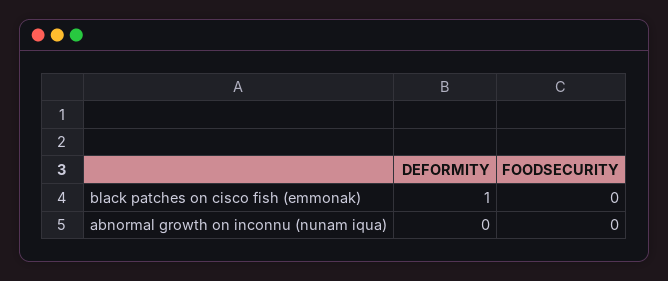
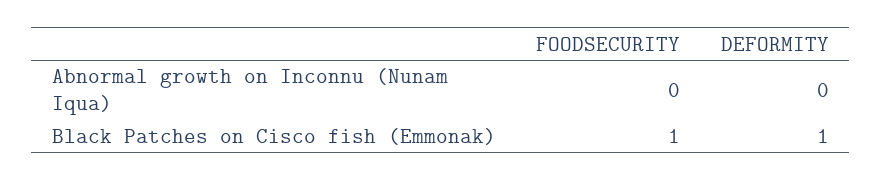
FOODSECURITY, black patches on cisco fish (emmonak): 0 -> 1

